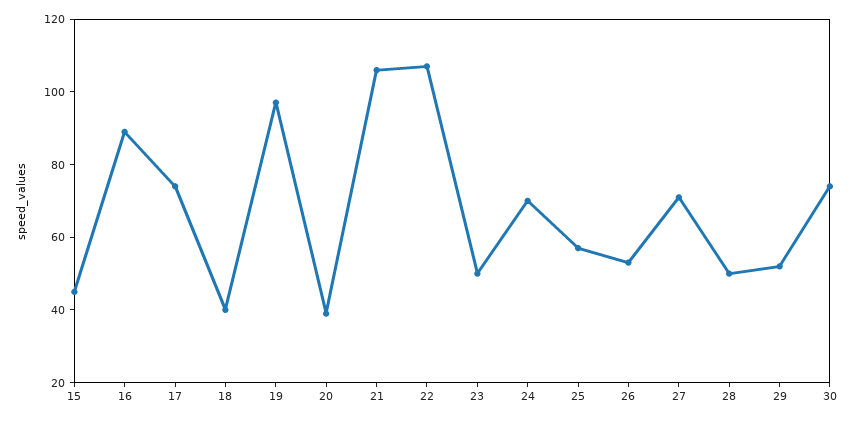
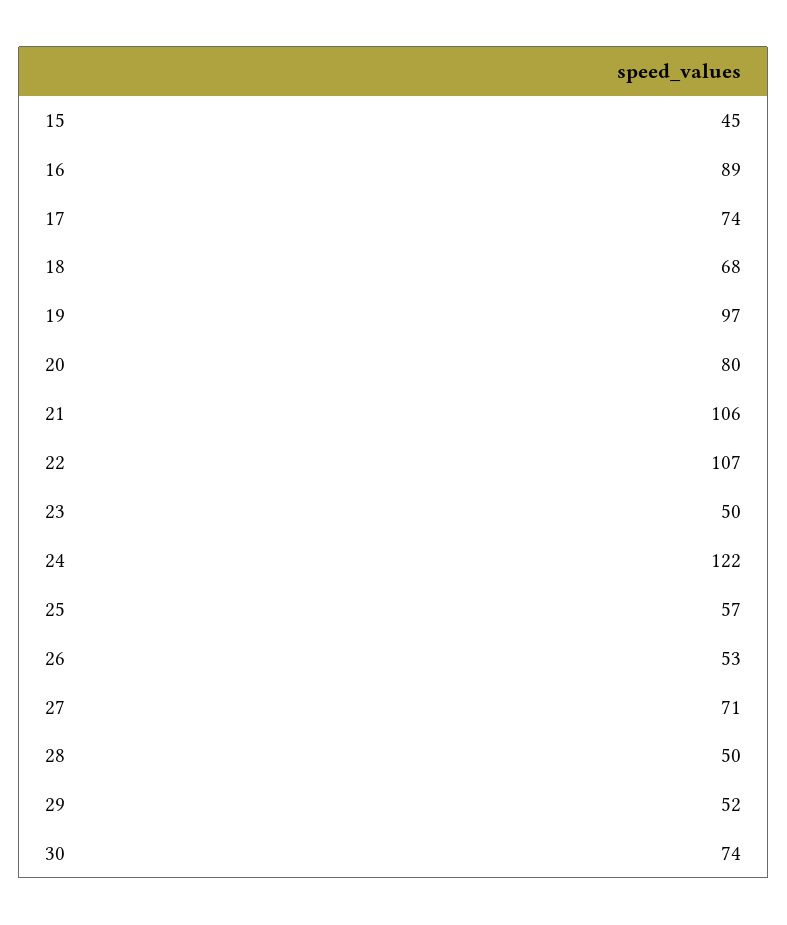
18: 40 -> 68
20: 40 -> 80
24: 70 -> 122

